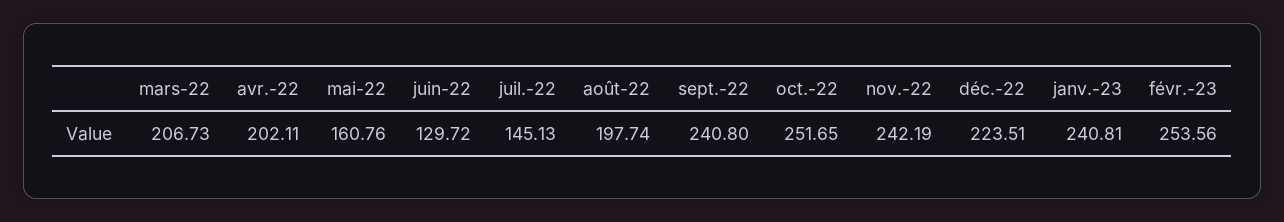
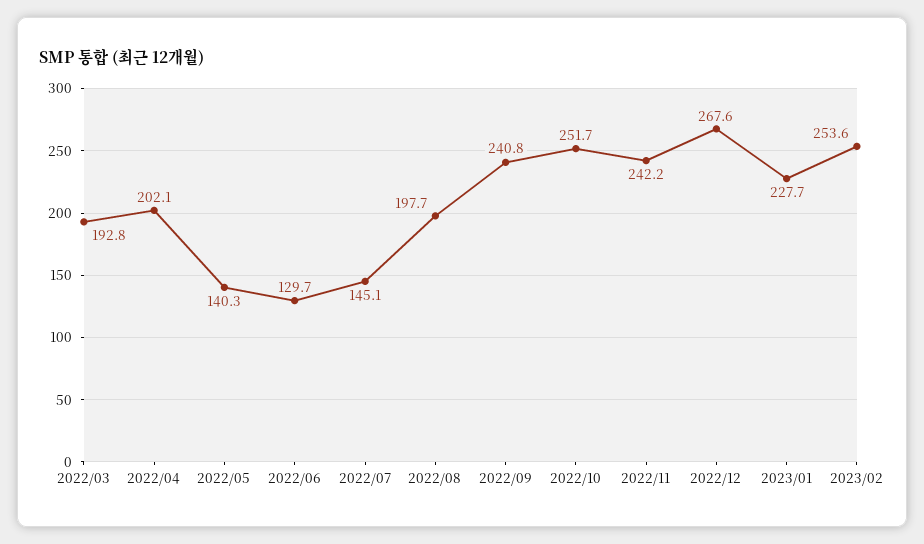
mars-22: 206.73 -> 192.8
mai-22: 160.76 -> 140.3
déc.-22: 223.51 -> 267.6
janv.-23: 240.81 -> 227.7

